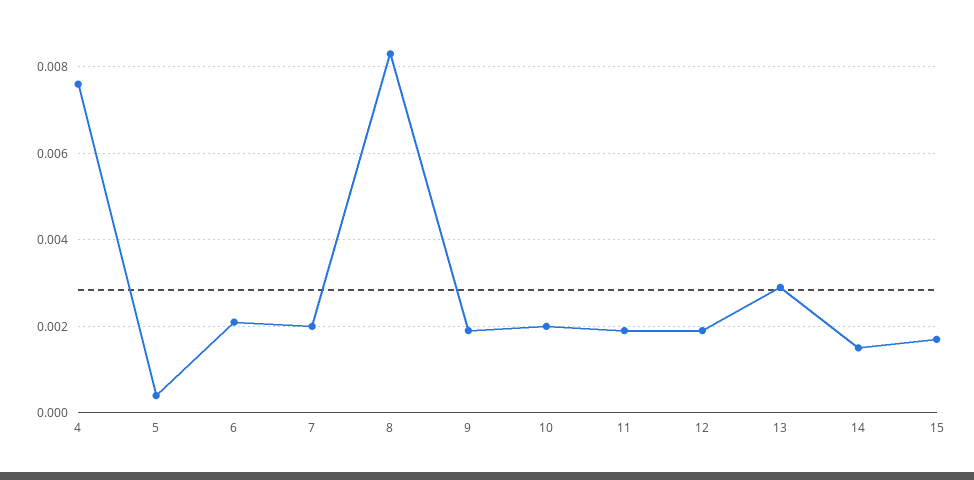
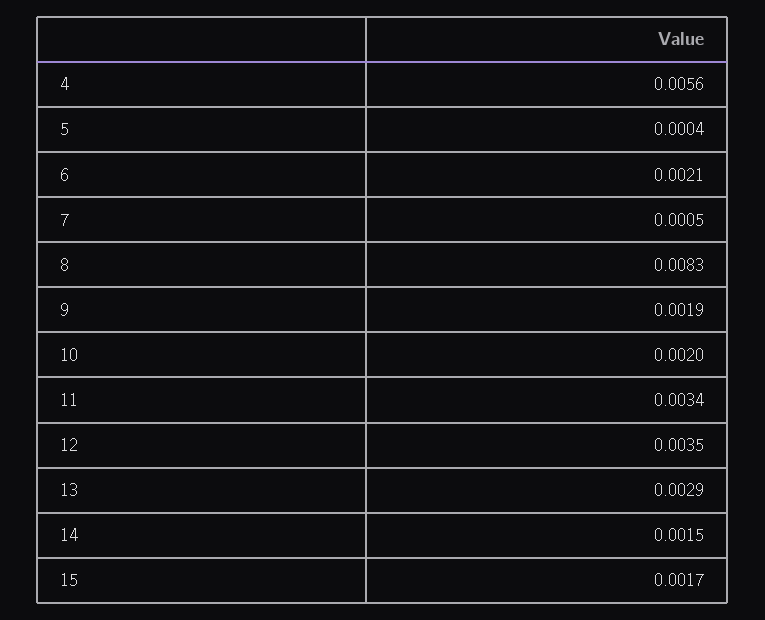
4: 0.0075 -> 0.0056
7: 0.002 -> 0.0005
11: 0.002 -> 0.0034
12: 0.002 -> 0.0035

